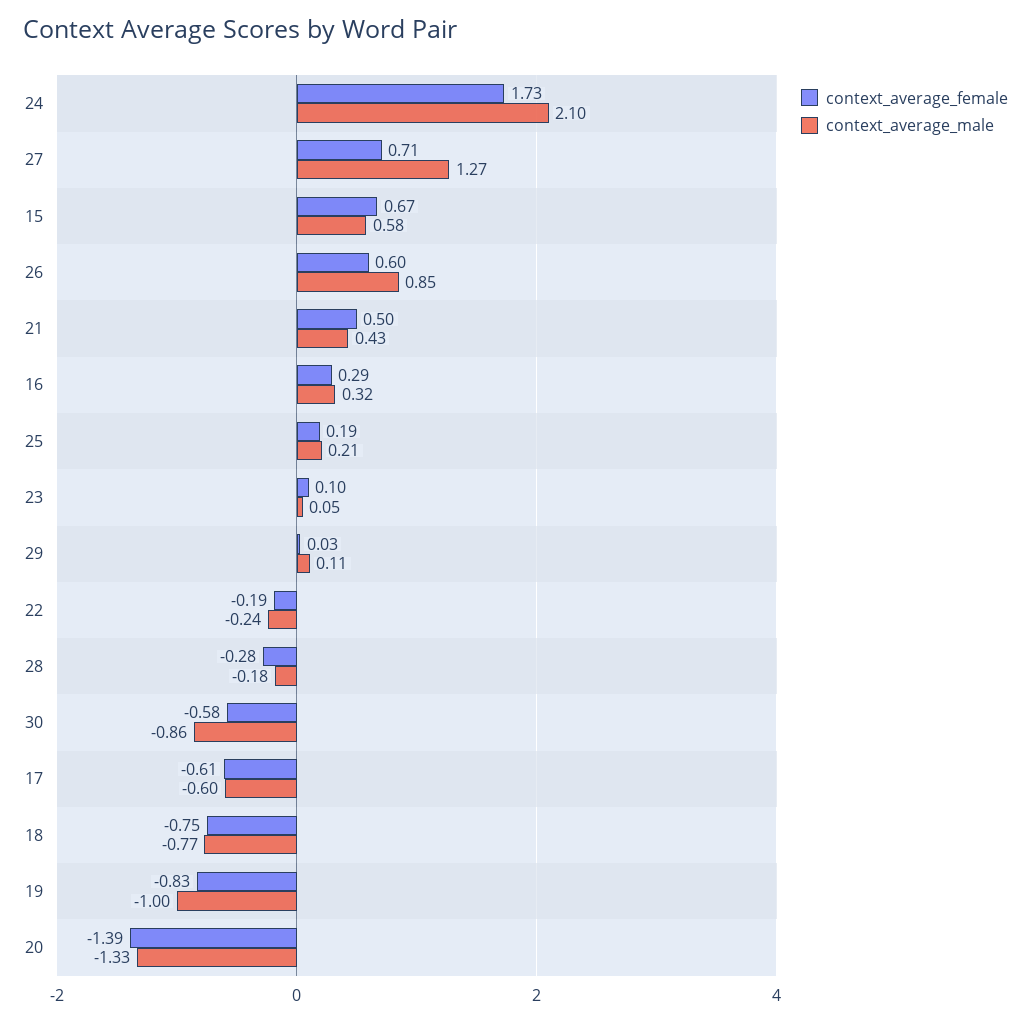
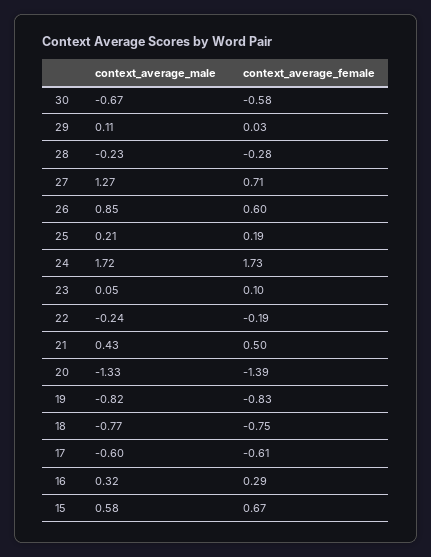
context_average_male, 24: 2.1 -> 1.72
context_average_male, 28: -0.18 -> -0.23
context_average_male, 30: -0.86 -> -0.67
context_average_male, 19: -1 -> -0.82

